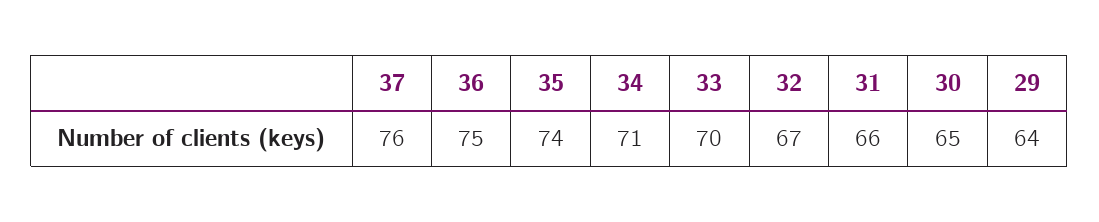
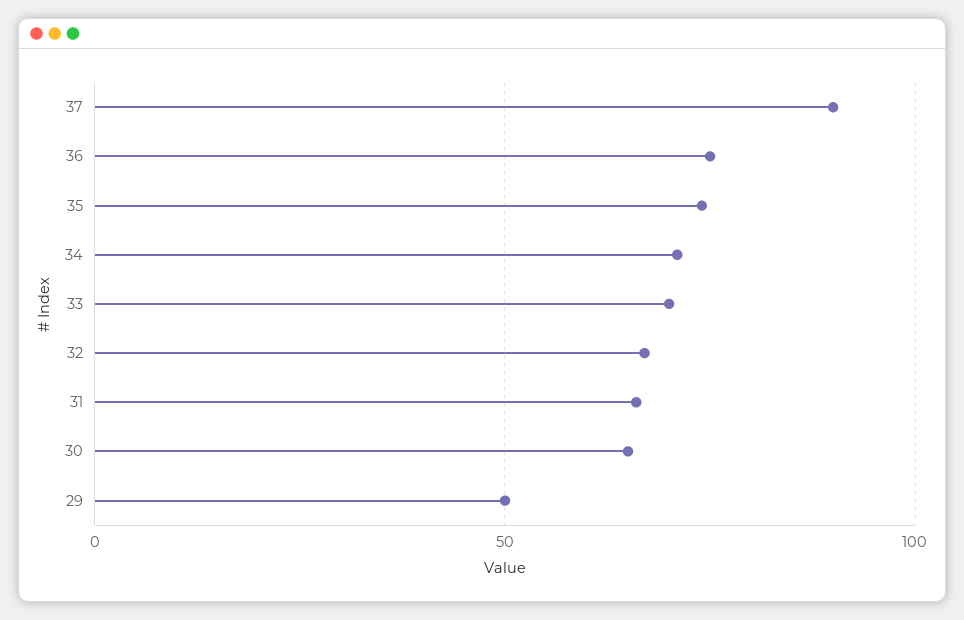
37: 76 -> 90
29: 64 -> 50

